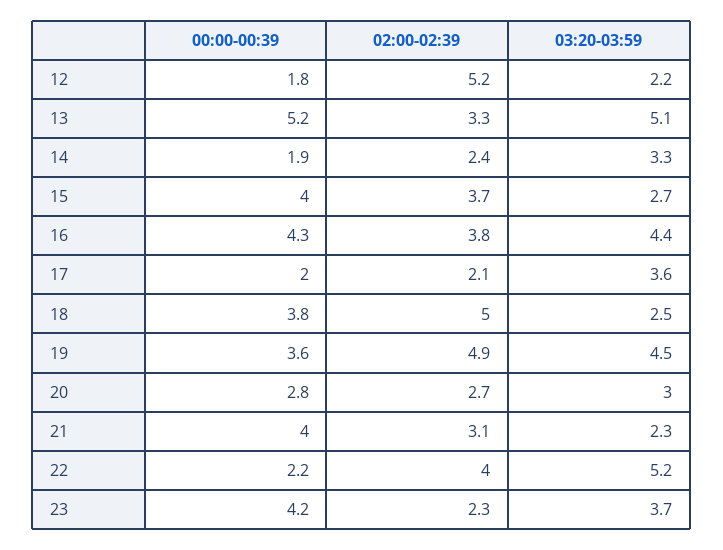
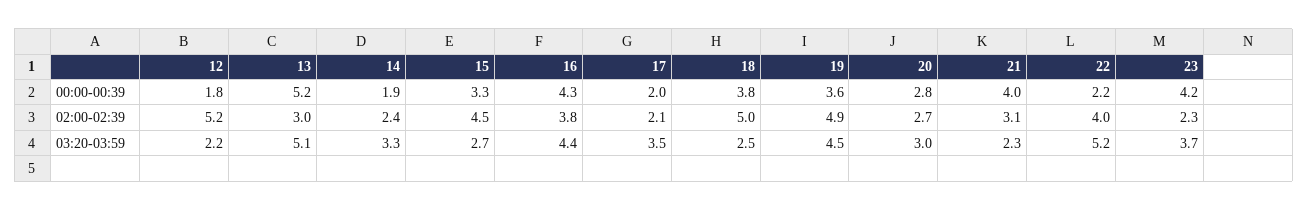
02:00-02:39, 13: 3.3 -> 3
00:00-00:39, 15: 4 -> 3.3
02:00-02:39, 15: 3.7 -> 4.5
03:20-03:59, 17: 3.6 -> 3.5

